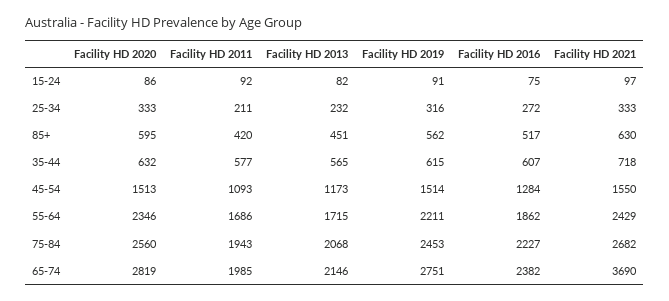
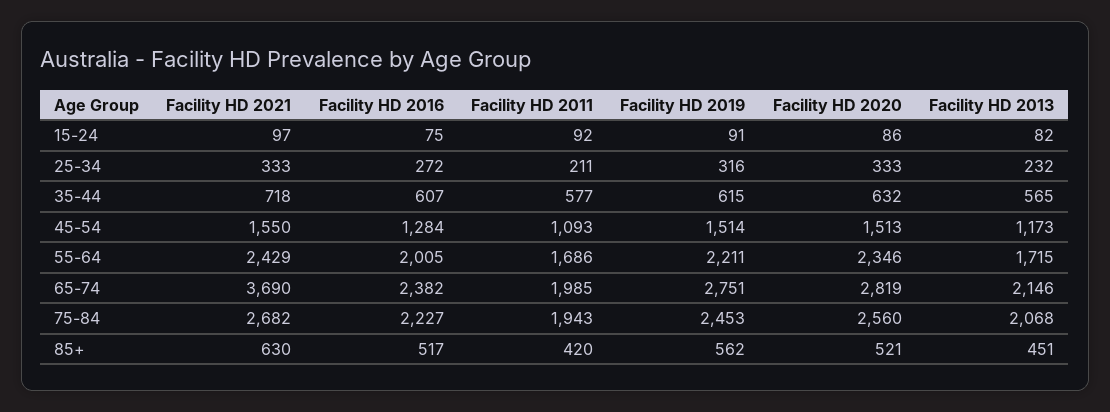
Facility HD 2020, 85+: 595 -> 521
Facility HD 2016, 55-64: 1862 -> 2005

